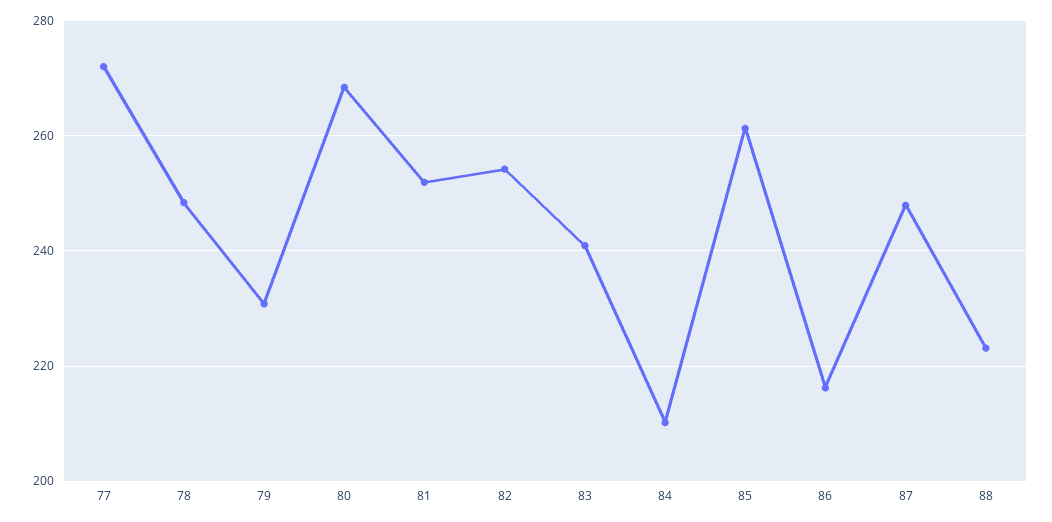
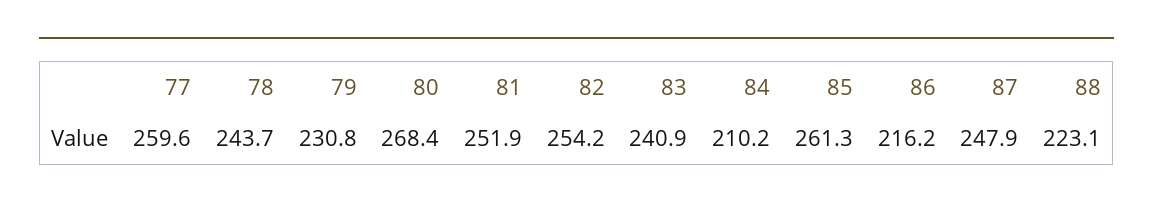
77: 272 -> 259.6
78: 248 -> 243.7

